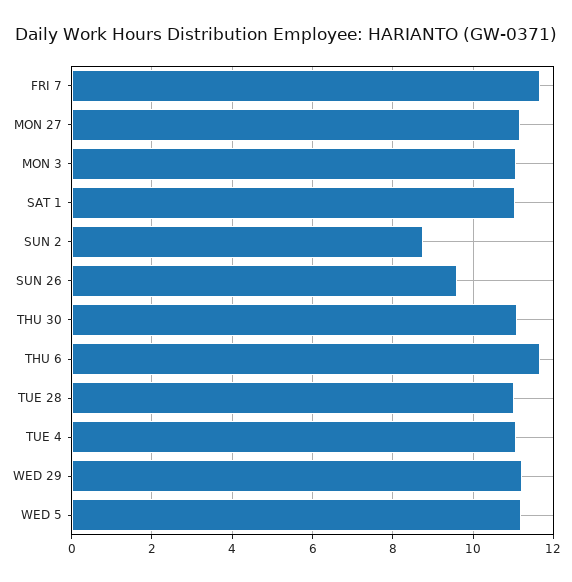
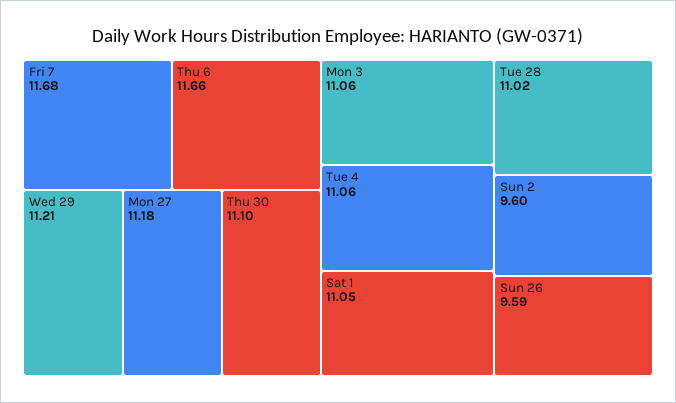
SUN 2: 8.8 -> 9.6
WED 5: 11.2 -> none

